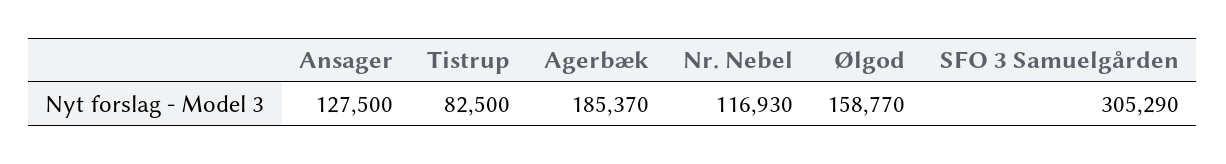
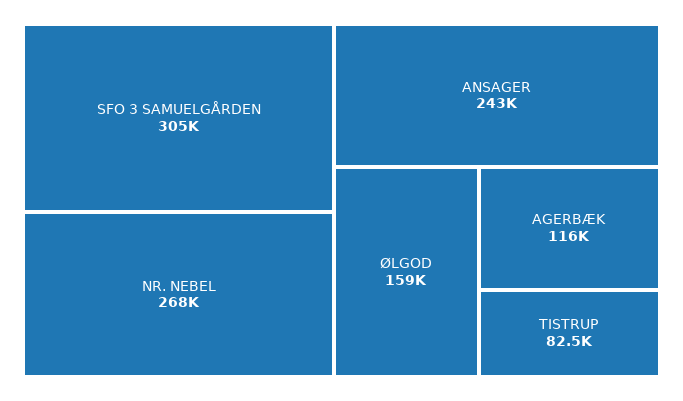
Ansager: 127500 -> 243000
Agerbæk: 185370 -> 116000
Nr. Nebel: 116930 -> 268000

